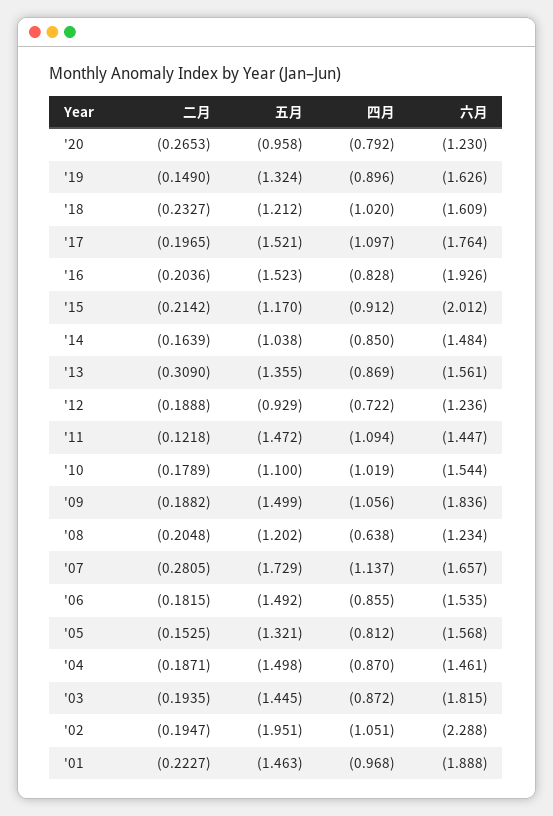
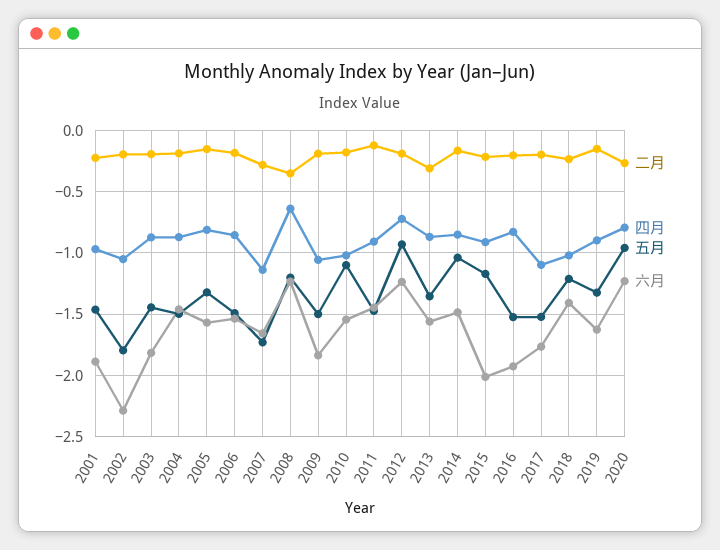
六月, '18: -1.609 -> -1.4
四月, '11: -1.094 -> -0.9
二月, '08: -0.2048 -> -0.35
五月, '02: -1.951 -> -1.8

